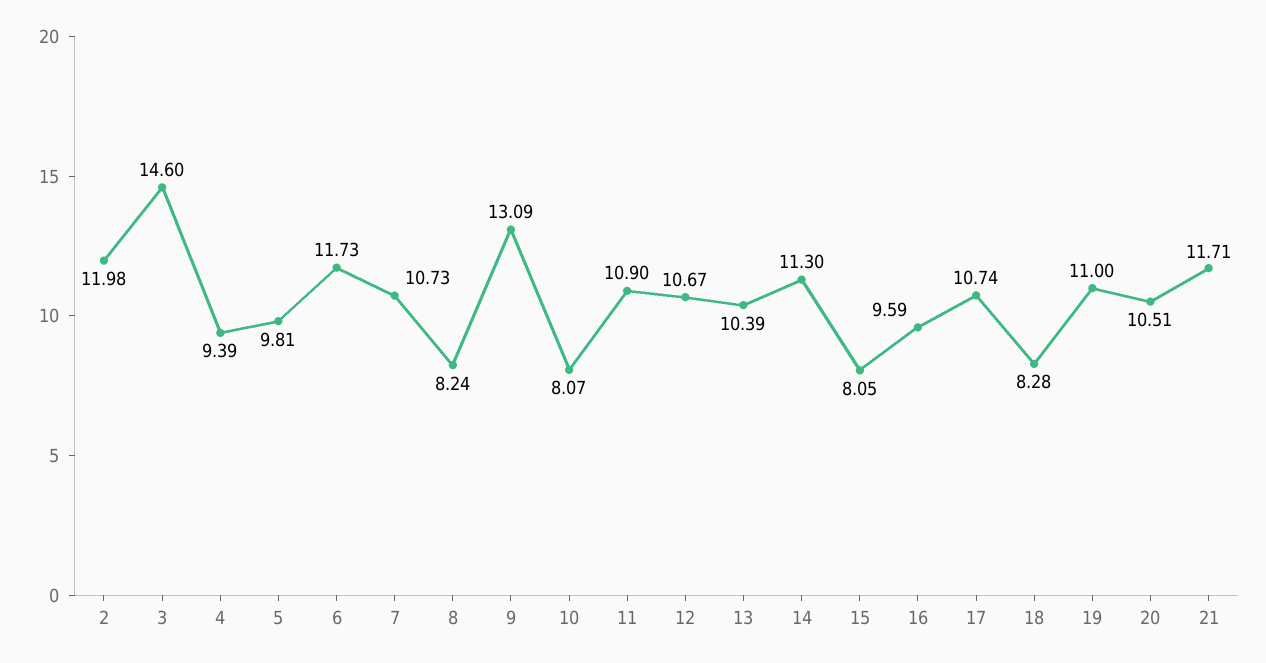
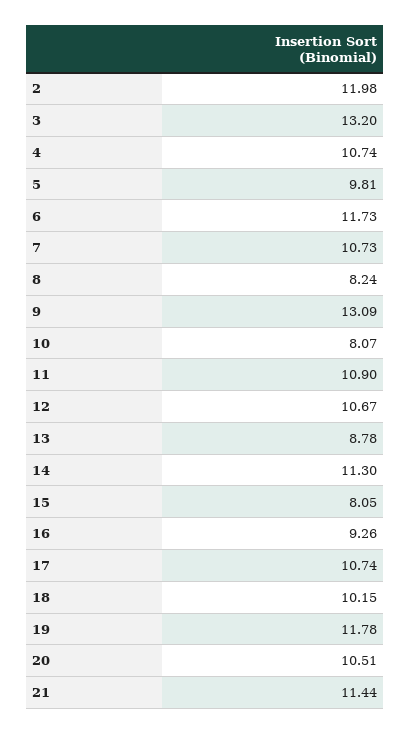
3: 14.6 -> 13.2
4: 9.39 -> 10.74
13: 10.39 -> 8.78
16: 9.59 -> 9.26
18: 8.28 -> 10.15
19: 11 -> 11.78
21: 11.71 -> 11.44

